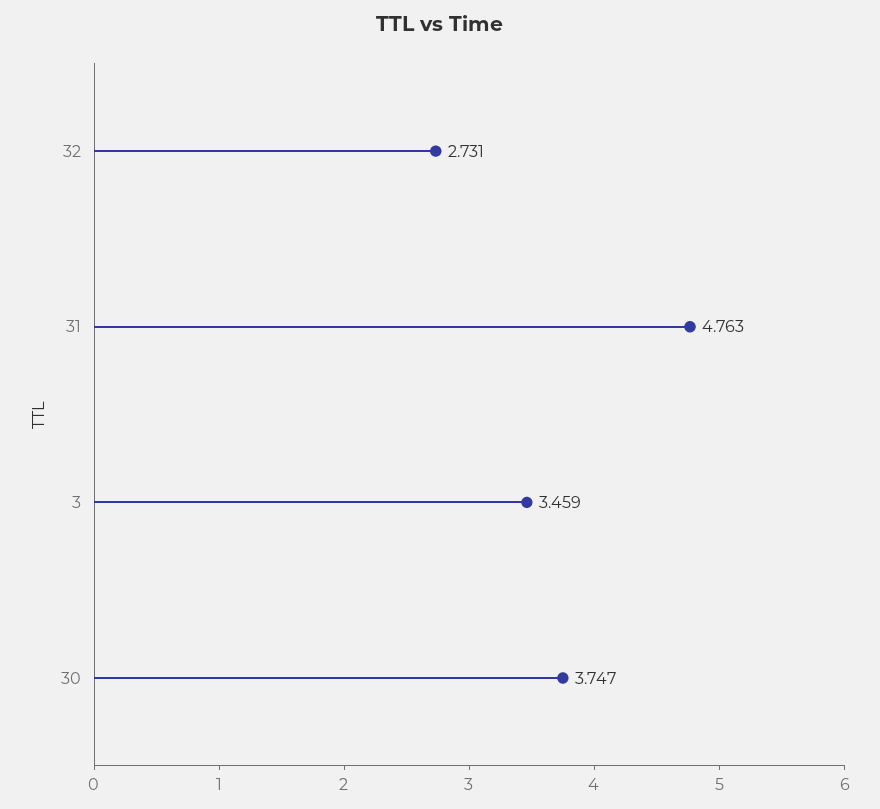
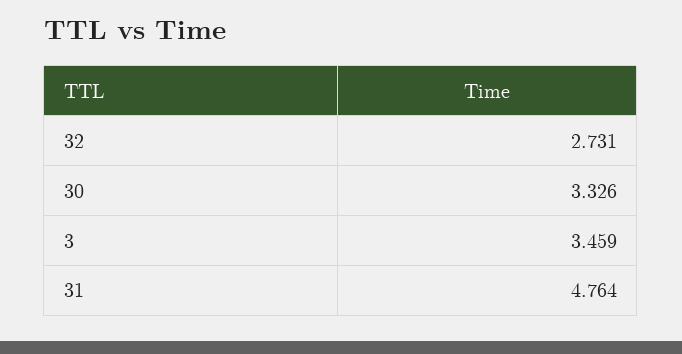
31: 4.763 -> 4.764
30: 3.747 -> 3.326

